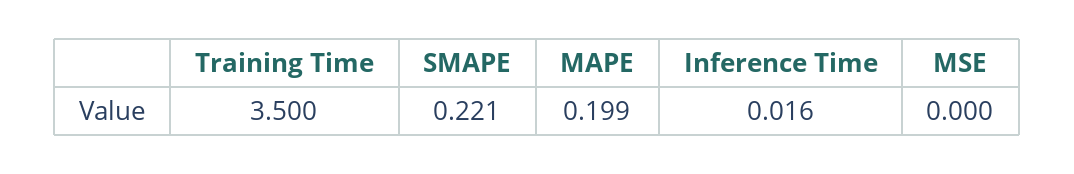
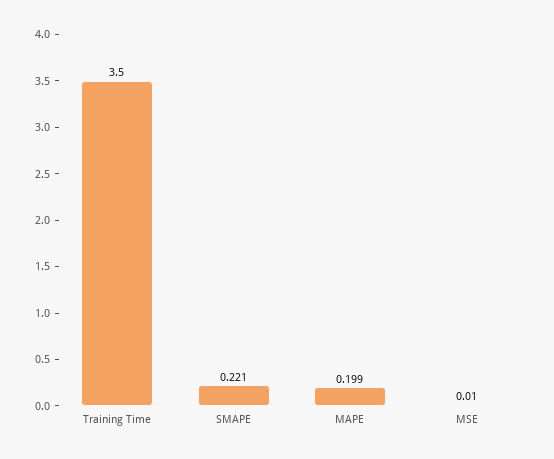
Inference Time: 0.016 -> none
MSE: 0 -> 0.01

